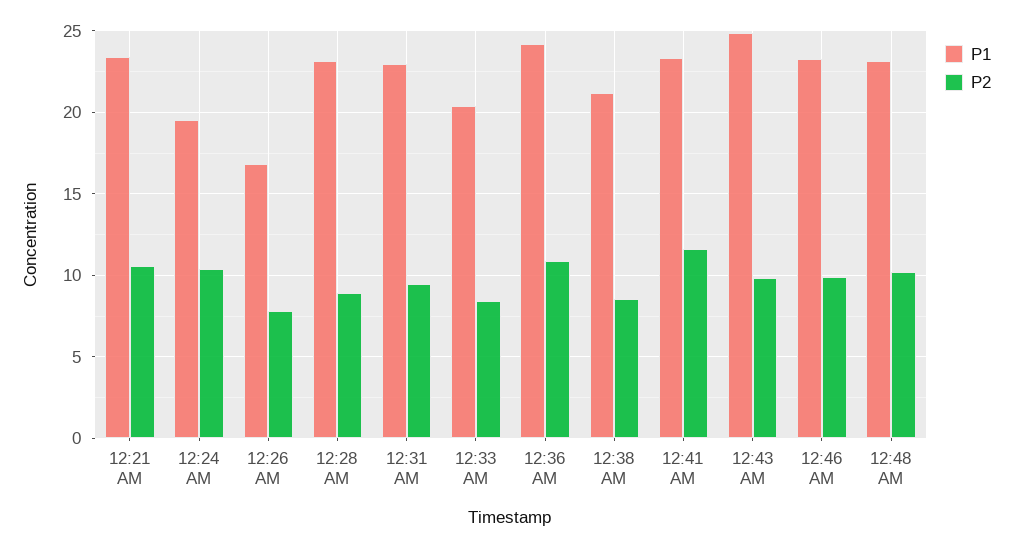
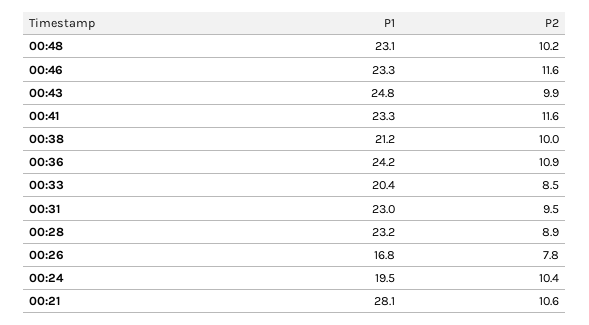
P1, 12:21 AM: 23.5 -> 28.1
P2, 12:38 AM: 8.5 -> 10
P2, 12:46 AM: 10 -> 11.6

